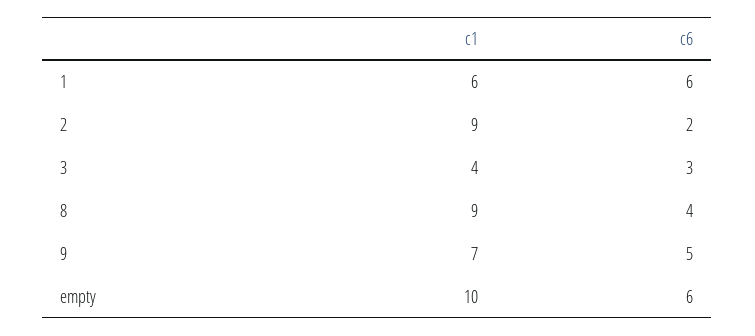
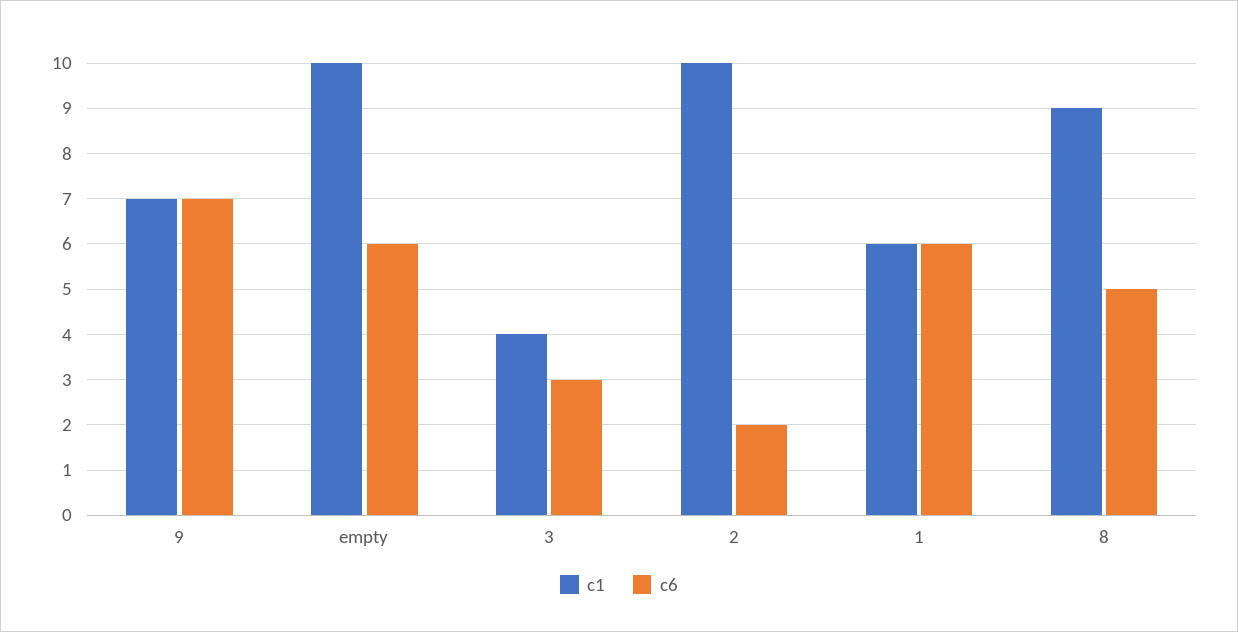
c1, 2: 9 -> 10
c6, 8: 4 -> 5
c6, 9: 5 -> 7

